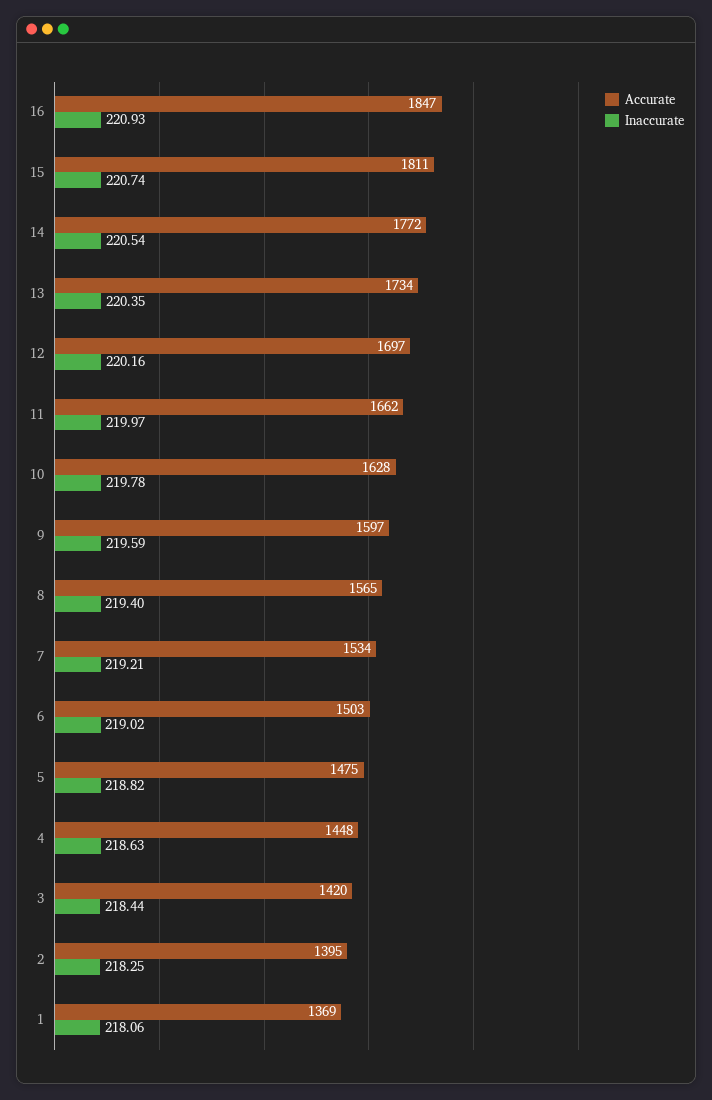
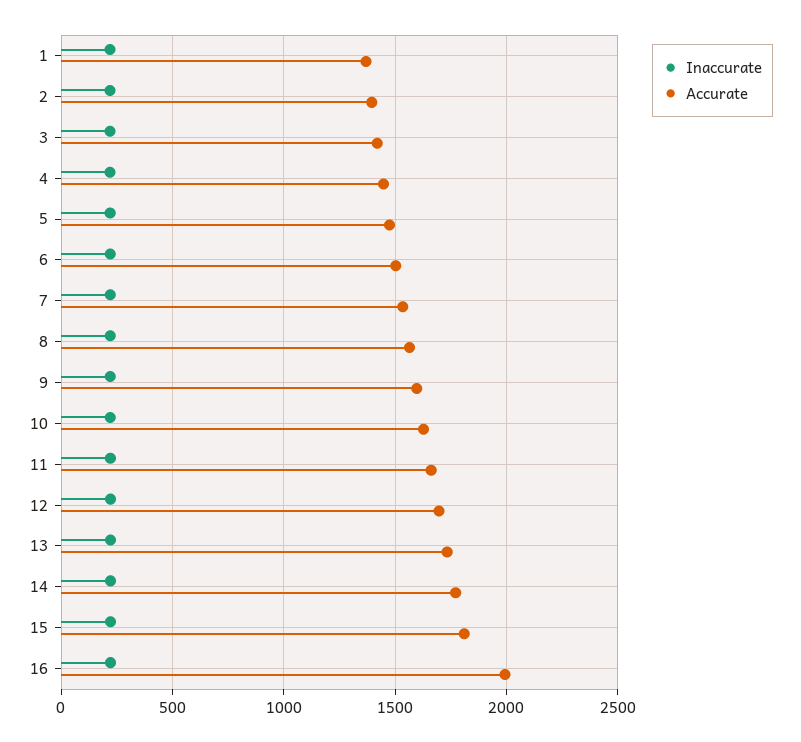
Accurate, 16: 1847 -> 2000

